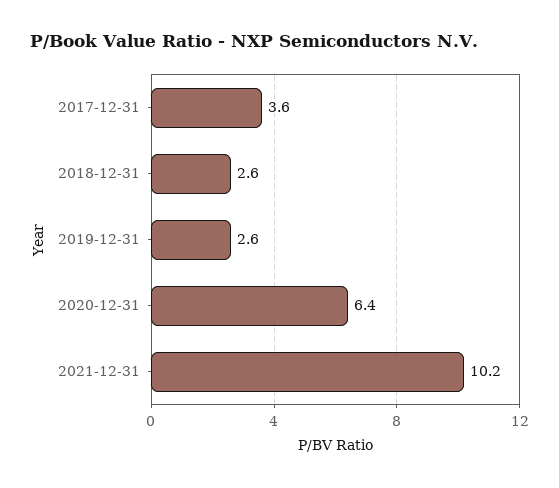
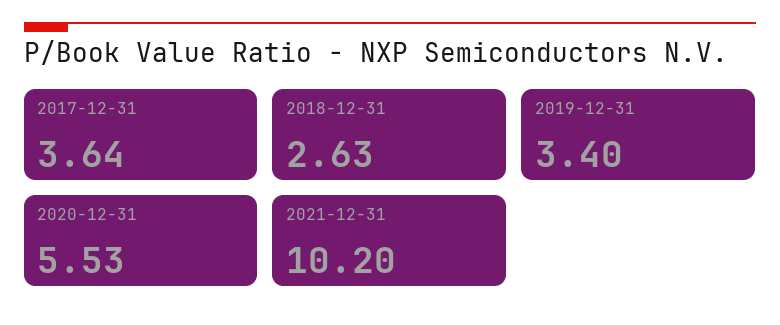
2019-12-31: 2.6 -> 3.4
2020-12-31: 6.4 -> 5.53

